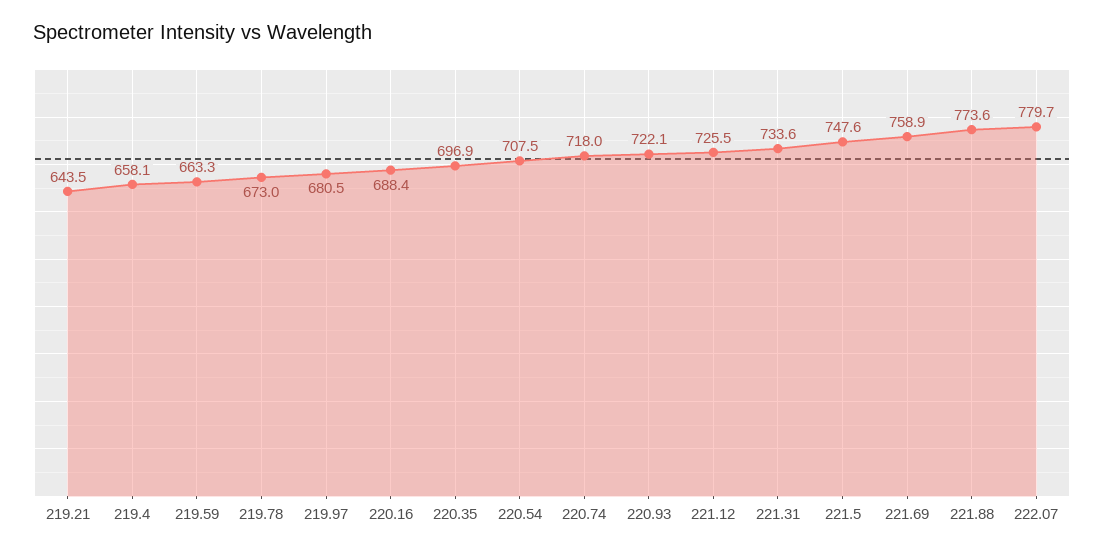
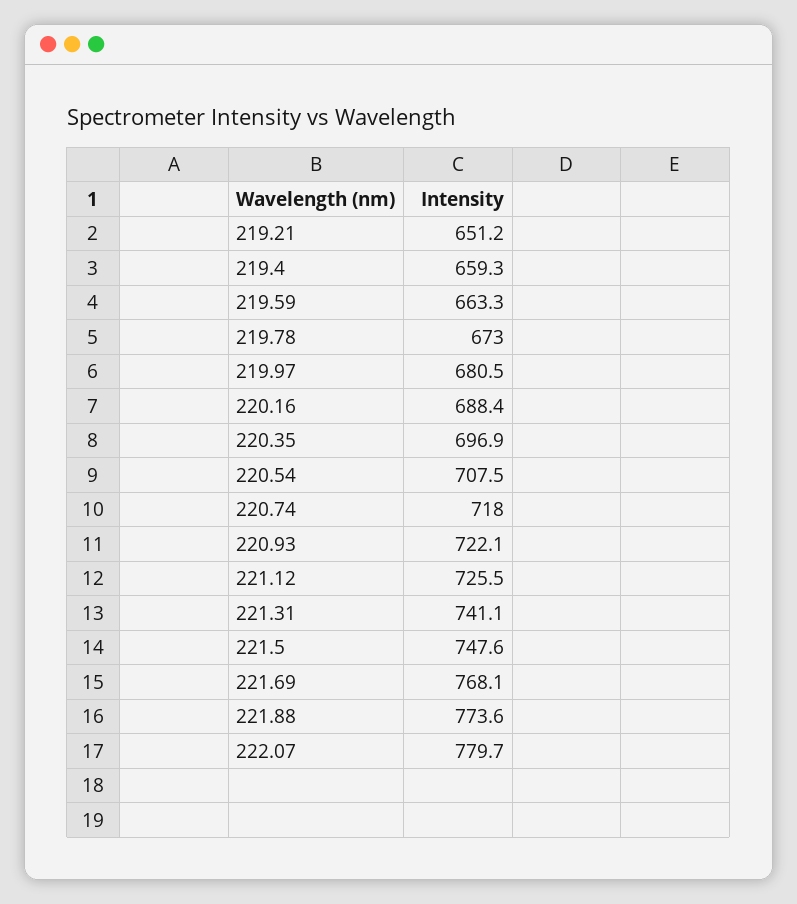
219.21: 643.5 -> 651.2
219.4: 658.1 -> 659.3
221.31: 733.6 -> 741.1
221.69: 758.9 -> 768.1

